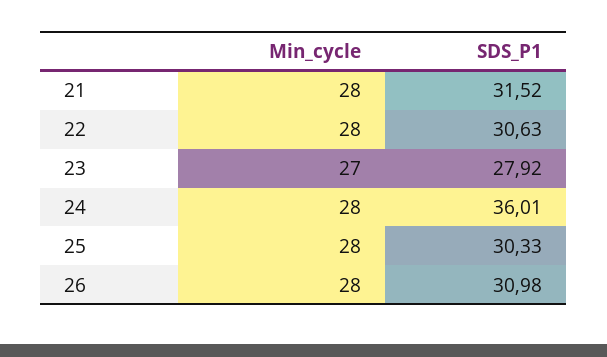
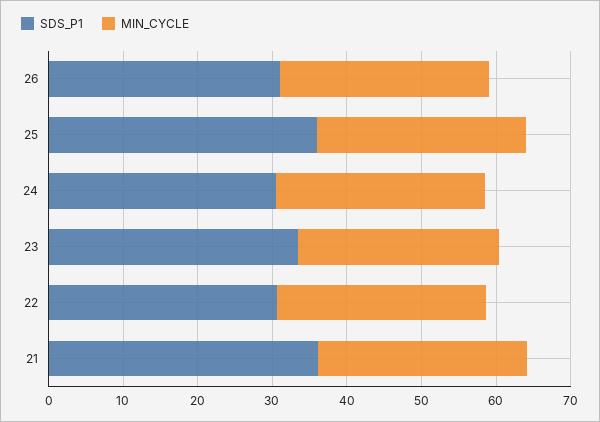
SDS_P1, 21: 31.52 -> 36
SDS_P1, 23: 27.92 -> 34
SDS_P1, 24: 36.01 -> 30
SDS_P1, 25: 30.33 -> 36

